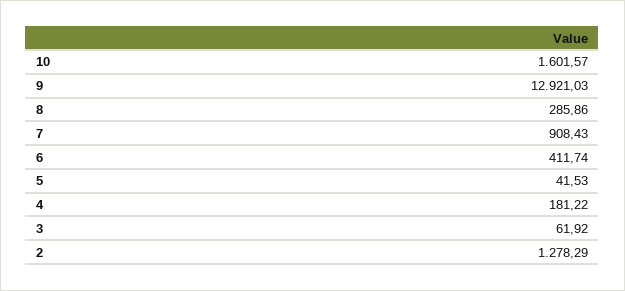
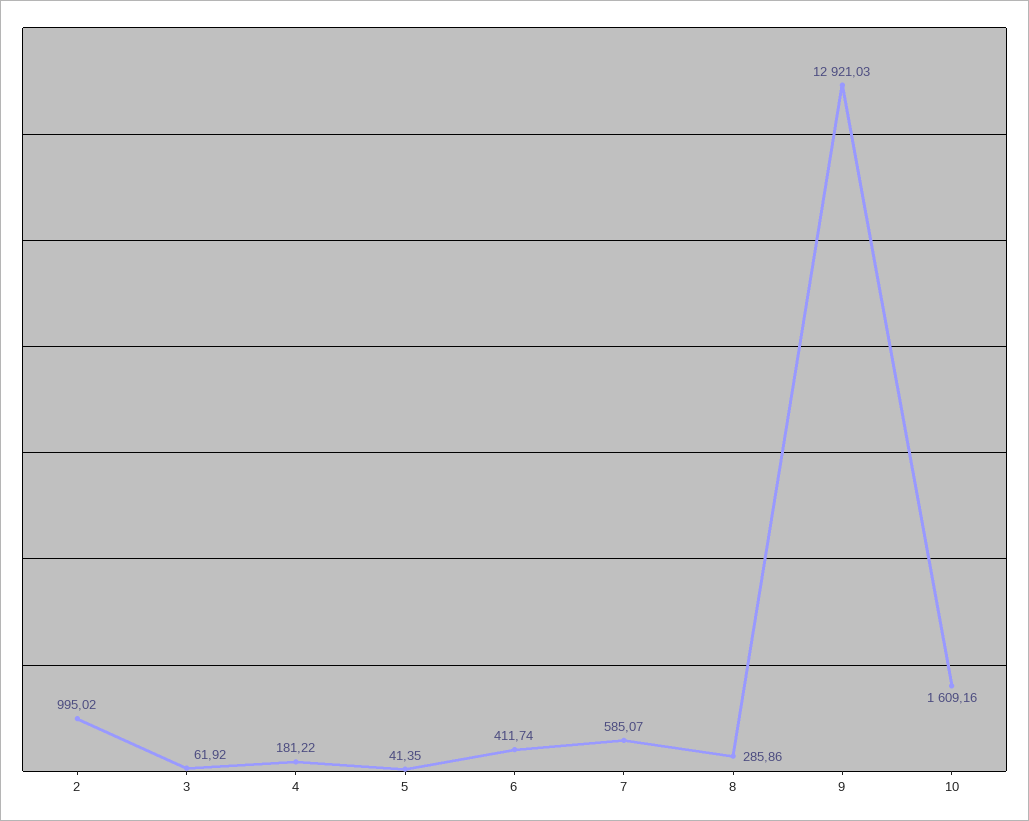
10: 1601.57 -> 1609.16
7: 908.43 -> 585.07
5: 41.53 -> 41.35
2: 1278.29 -> 995.02

